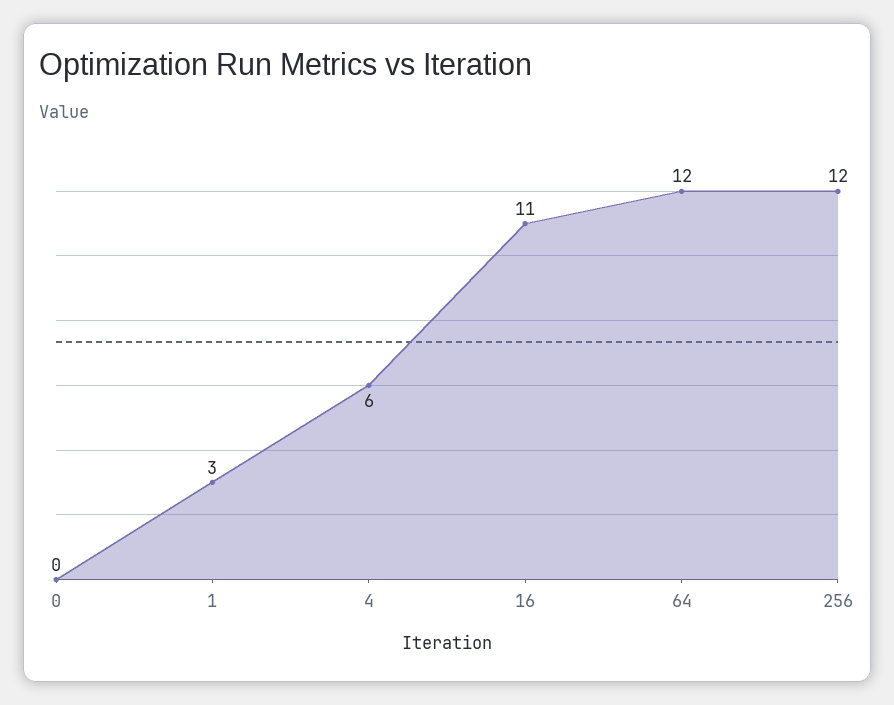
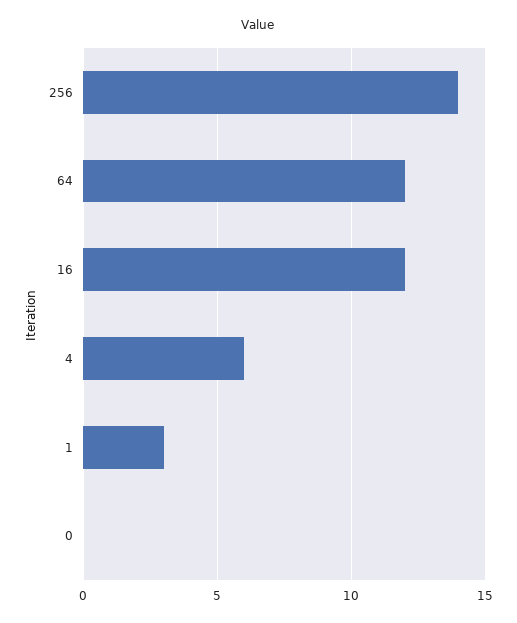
16: 11 -> 12
256: 12 -> 14

